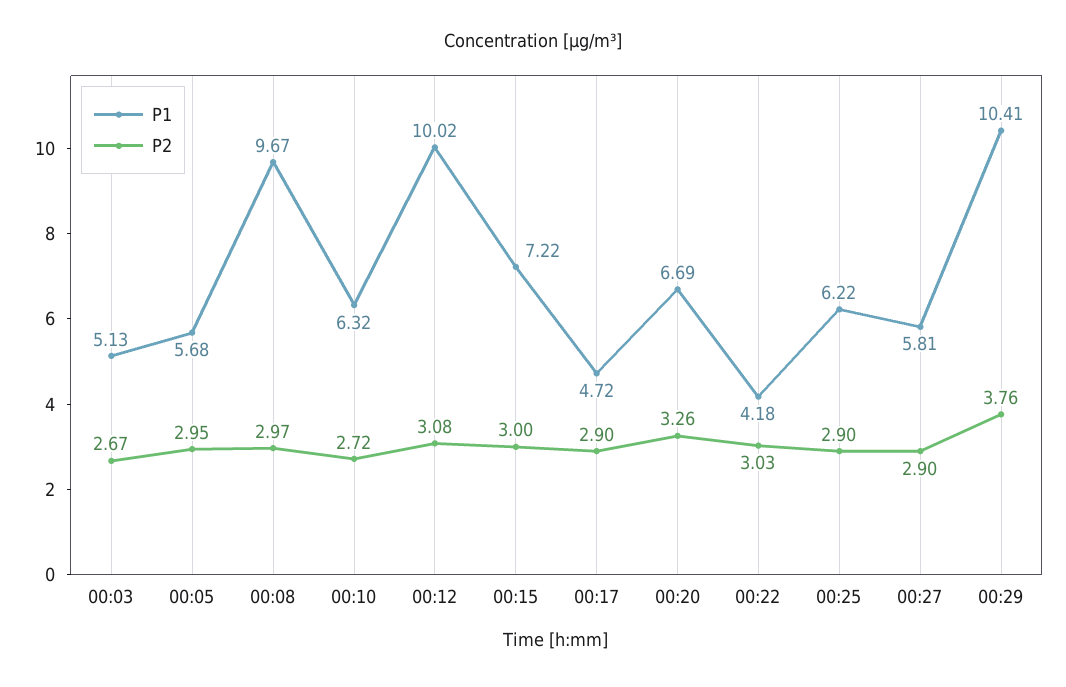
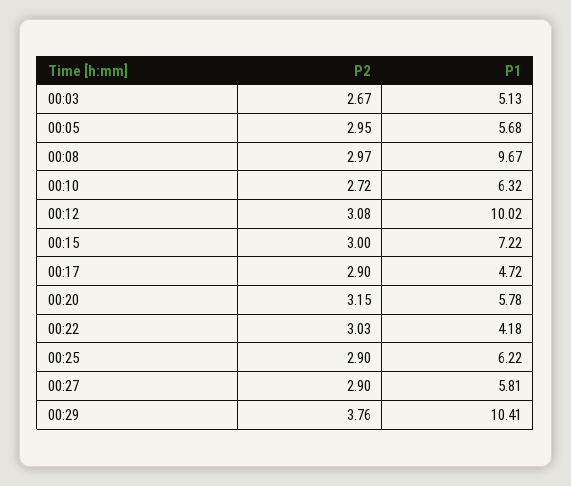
P1, 00:20: 6.69 -> 5.78
P2, 00:20: 3.26 -> 3.15

